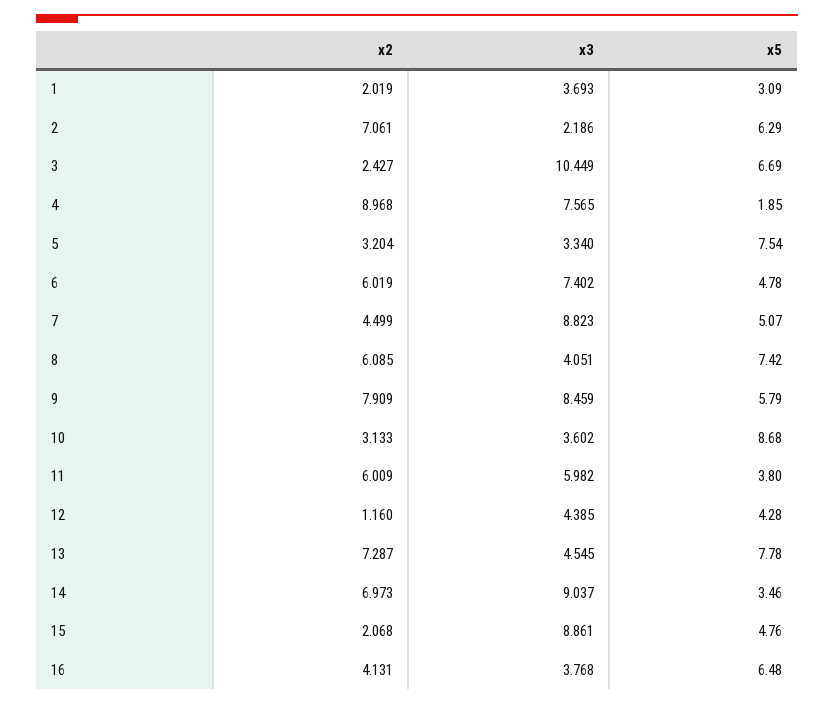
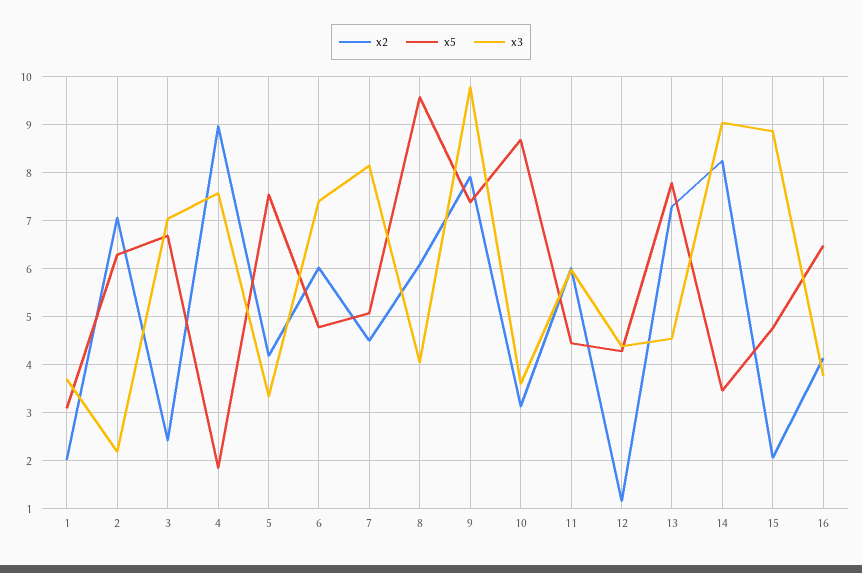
x3, 3: 10.449 -> 7
x2, 5: 3.204 -> 4.2
x3, 7: 8.823 -> 8.2
x5, 8: 7.42 -> 9.6
x3, 9: 8.459 -> 9.8
x5, 9: 5.79 -> 7.4
x5, 11: 3.8 -> 4.4
x2, 14: 6.973 -> 8.2

